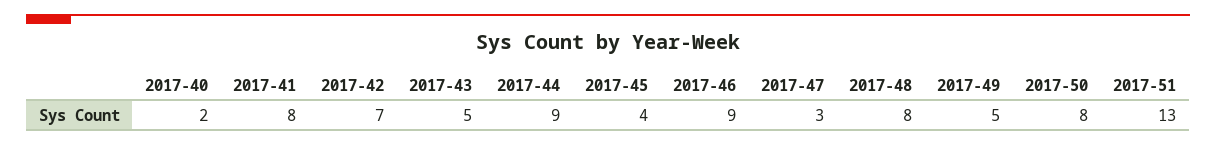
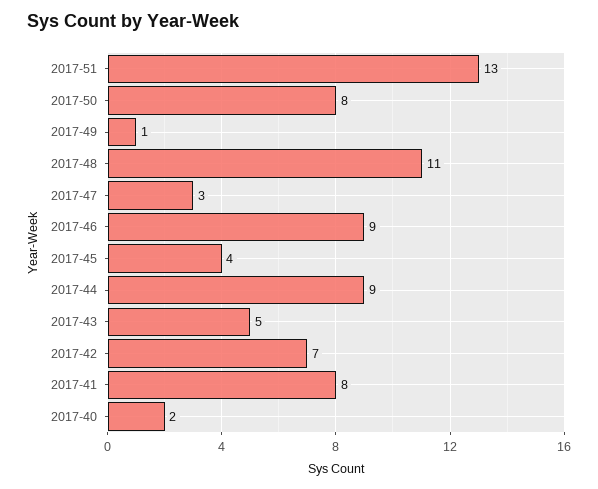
2017-48: 8 -> 11
2017-49: 5 -> 1

